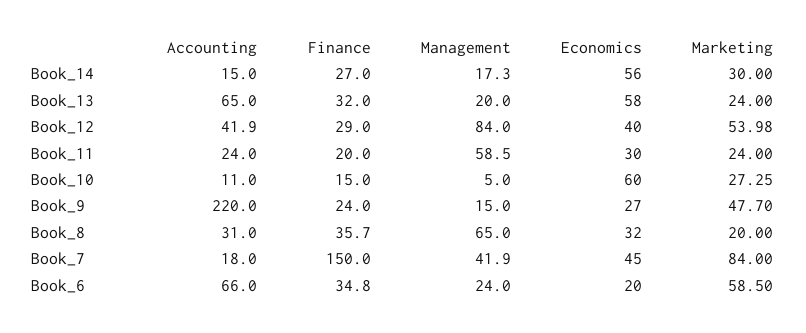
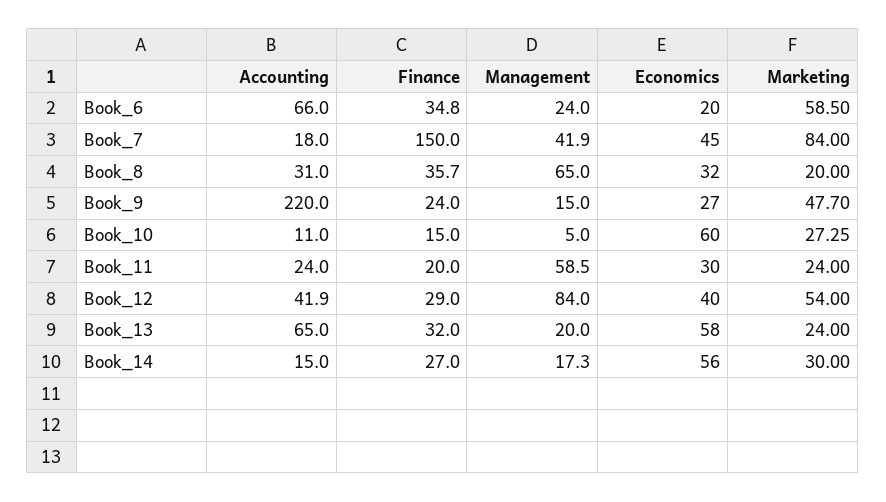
Marketing, Book_12: 53.98 -> 54

